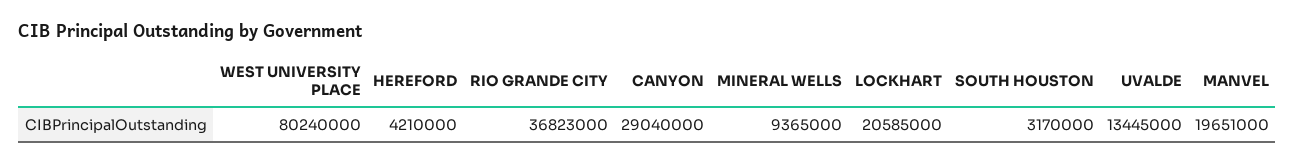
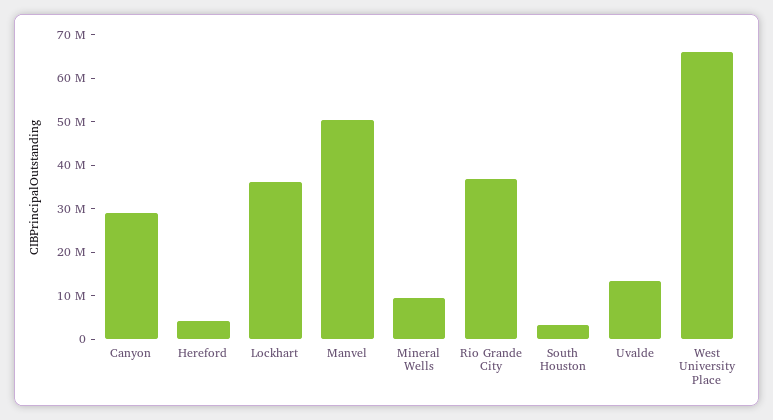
WEST UNIVERSITY PLACE: 80240000 -> 66000000
LOCKHART: 20585000 -> 36000000
MANVEL: 19651000 -> 50000000

